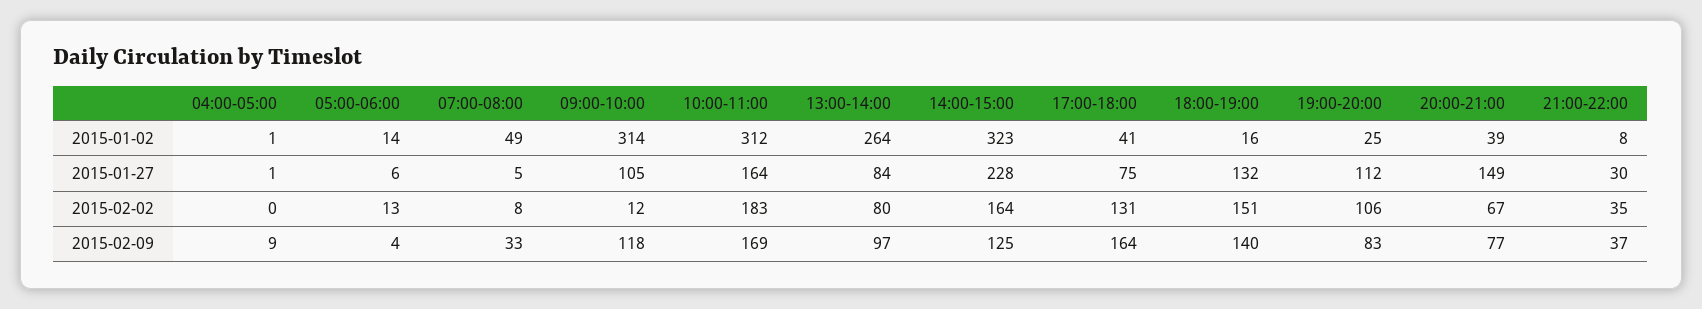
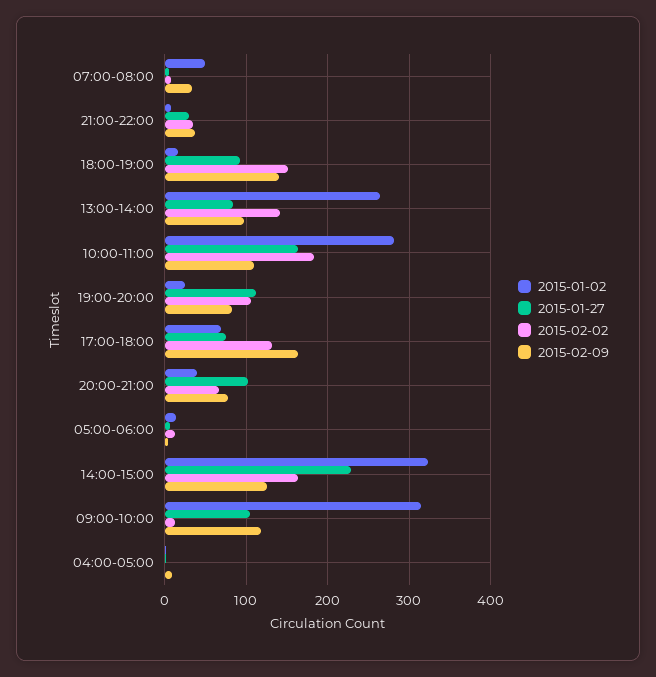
2015-01-02, 10:00-11:00: 312 -> 280
2015-01-02, 17:00-18:00: 41 -> 70
2015-01-27, 18:00-19:00: 132 -> 90
2015-01-27, 20:00-21:00: 149 -> 100
2015-02-02, 13:00-14:00: 80 -> 140
2015-02-09, 10:00-11:00: 169 -> 110

